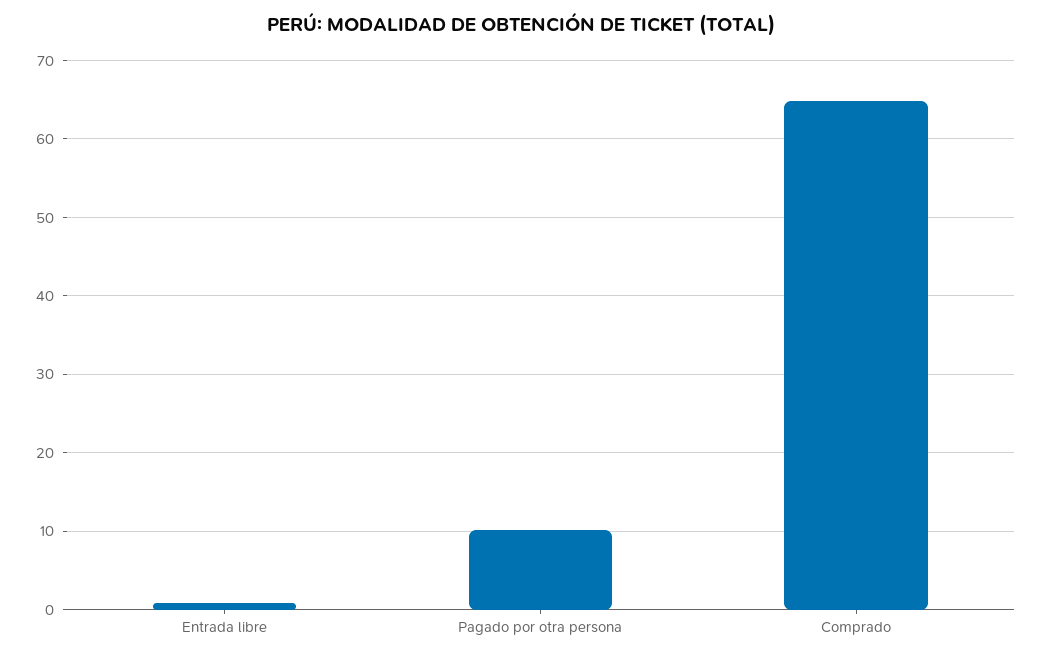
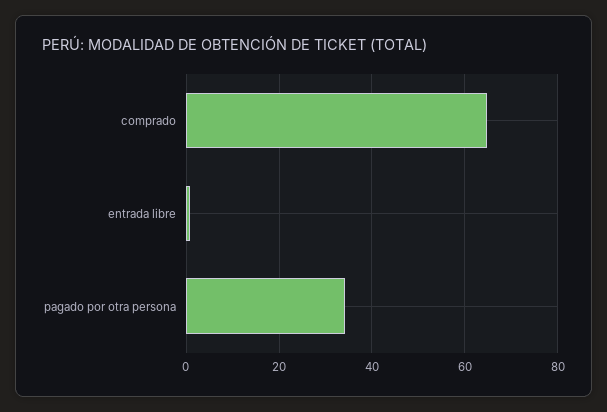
Pagado por otra persona: 10 -> 34

